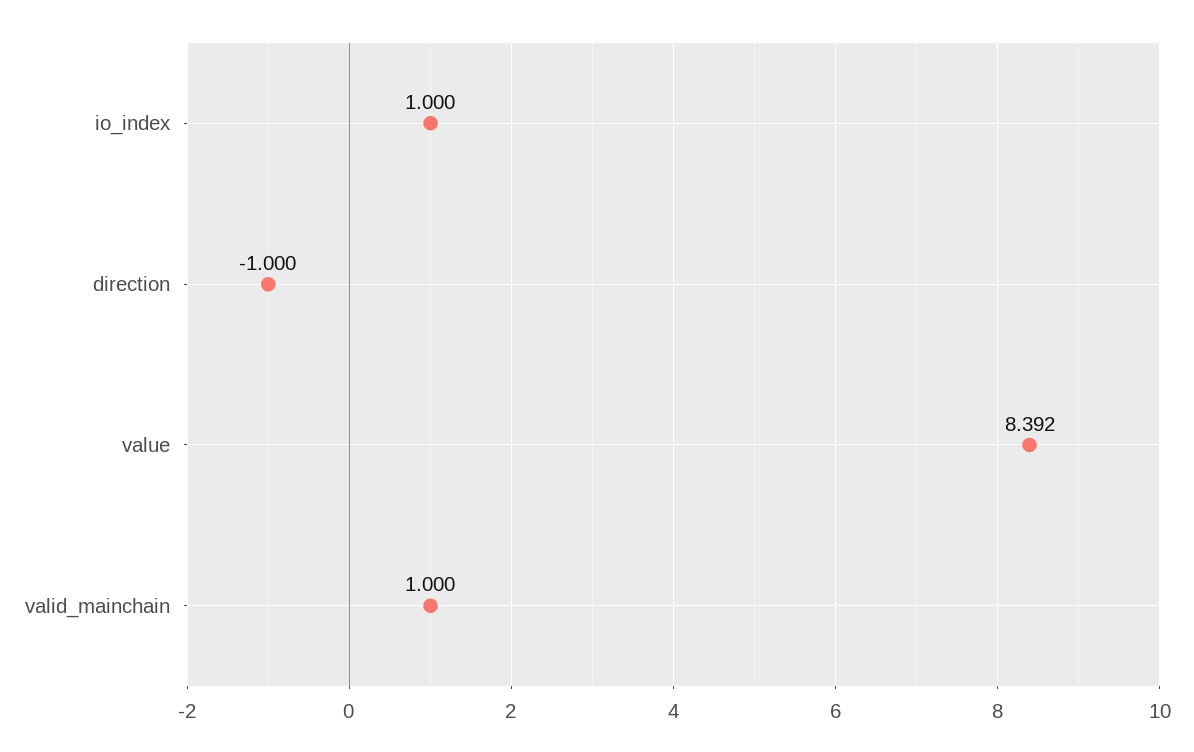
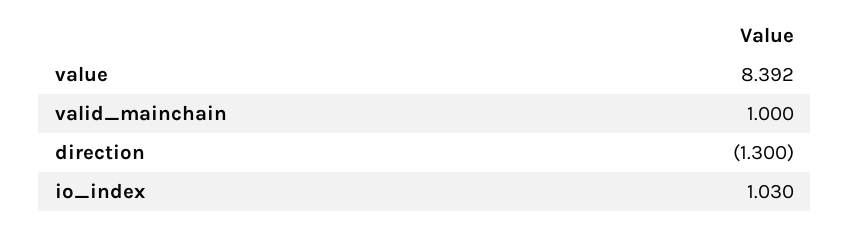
io_index: 1 -> 1.03
direction: -1 -> -1.3

